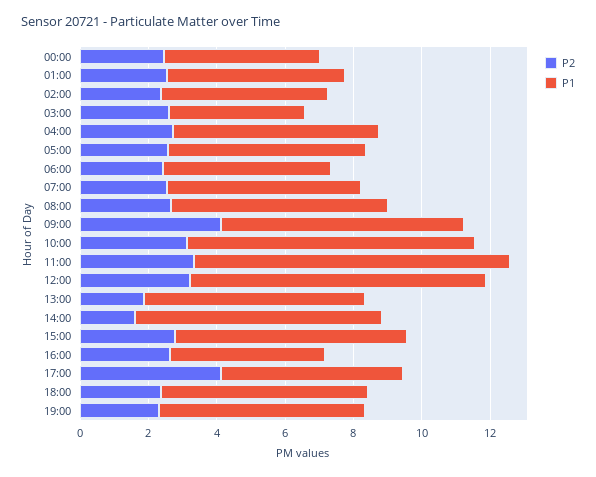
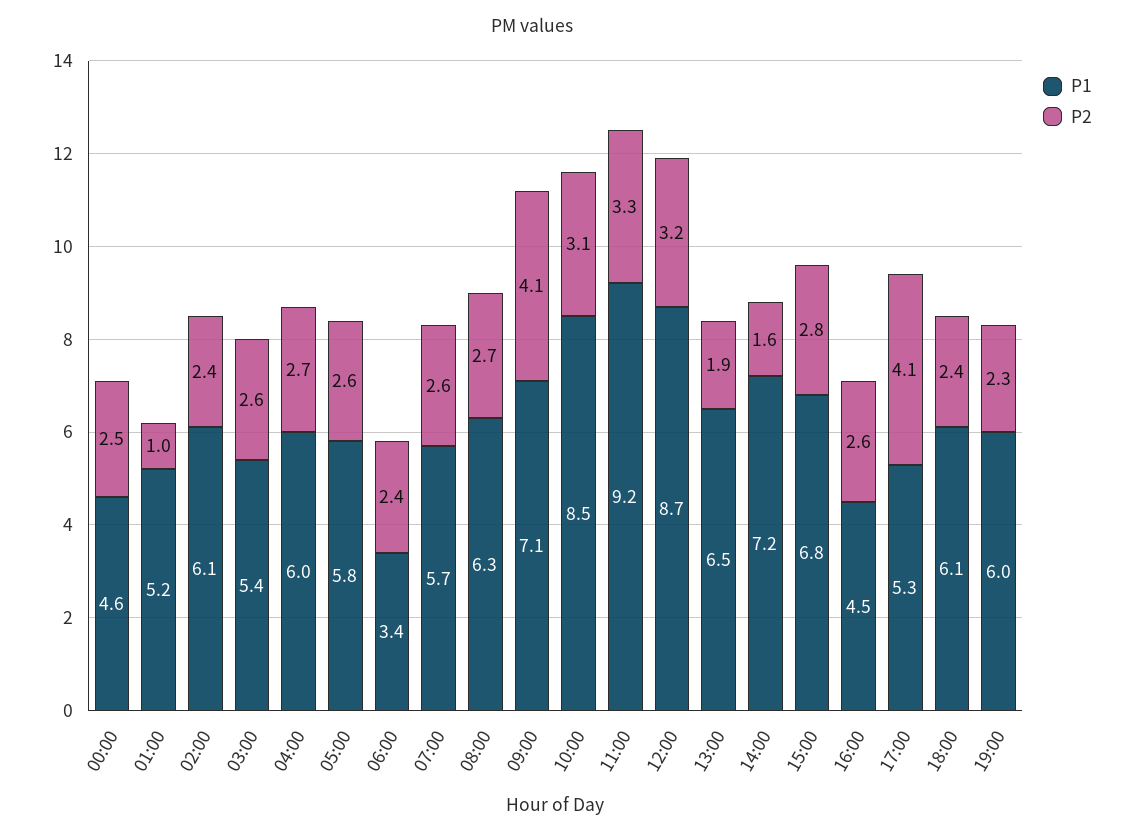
P2, 01:00: 2.5 -> 1
P1, 02:00: 5 -> 6.1
P1, 03:00: 4 -> 5.4
P1, 06:00: 5 -> 3.4

